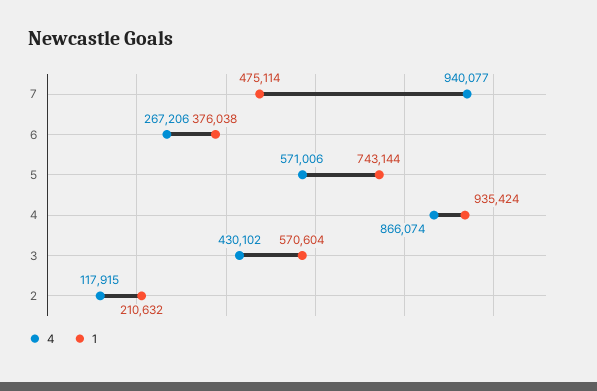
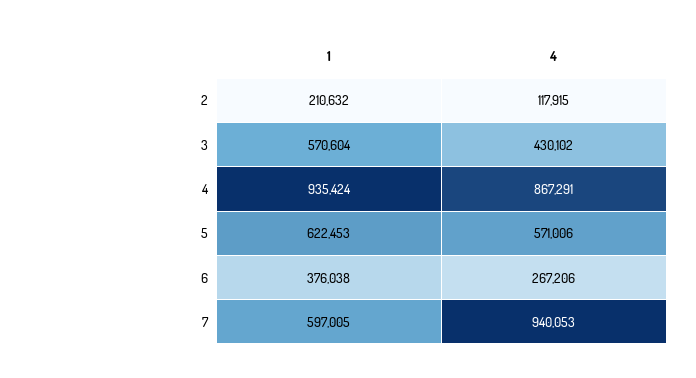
4, 7: 940077 -> 940053
1, 7: 475114 -> 597005
1, 5: 743144 -> 622453
4, 4: 866074 -> 867291

